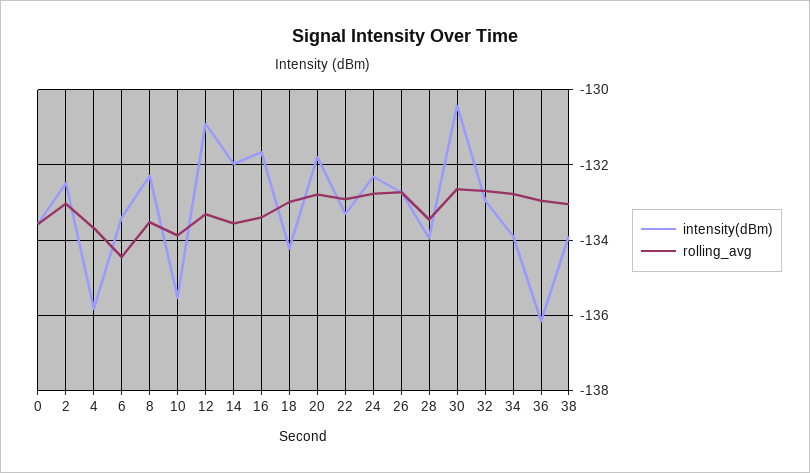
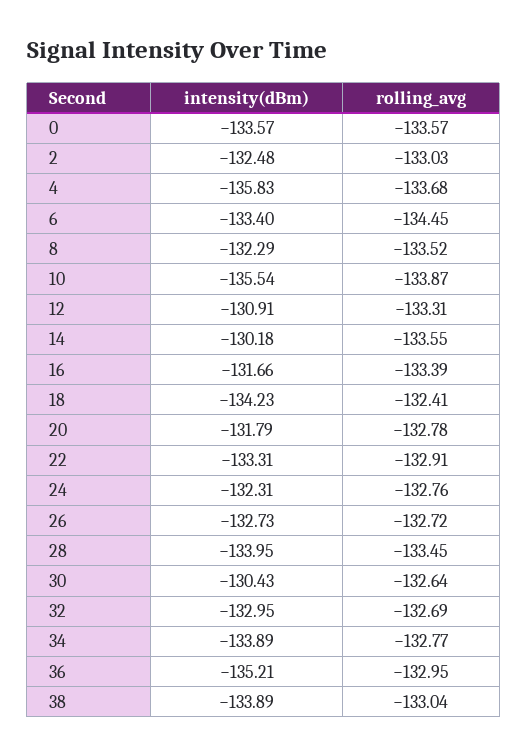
intensity(dBm), 14: -132 -> -130.18
rolling_avg, 18: -133 -> -132.41
intensity(dBm), 36: -136.2 -> -135.21

